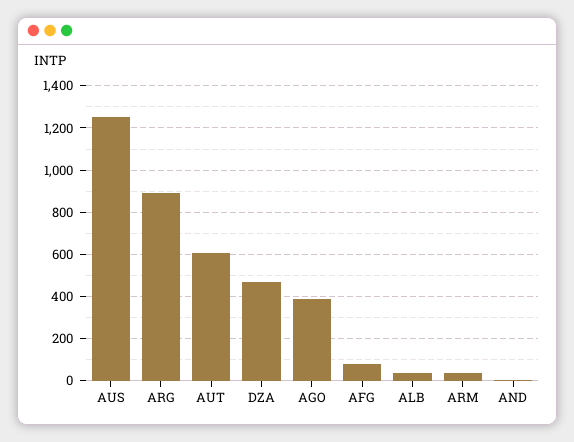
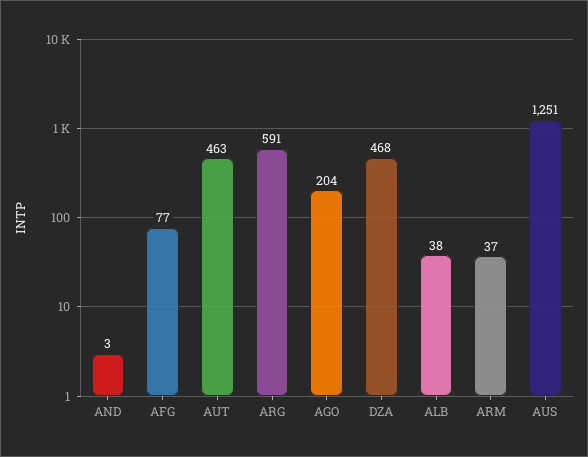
ARG: 900 -> 591
AUT: 600 -> 463
AGO: 400 -> 204

